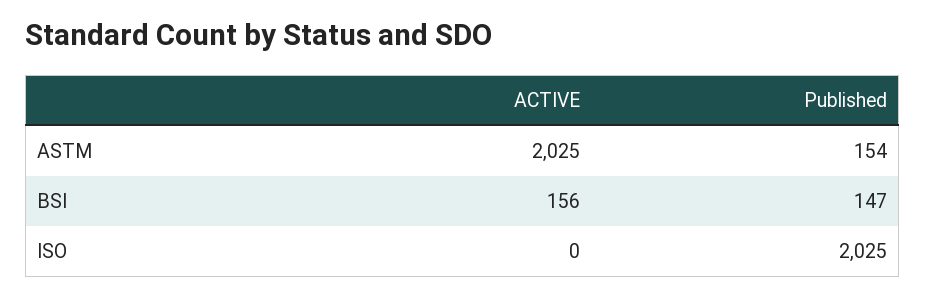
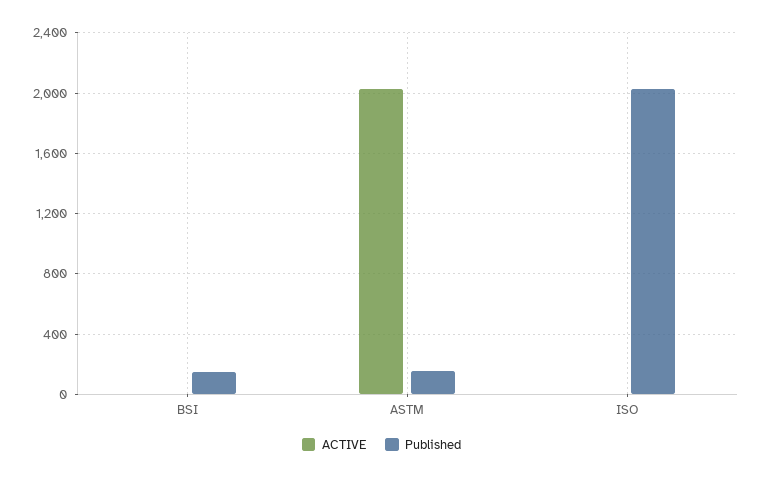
ACTIVE, BSI: 156 -> 0

